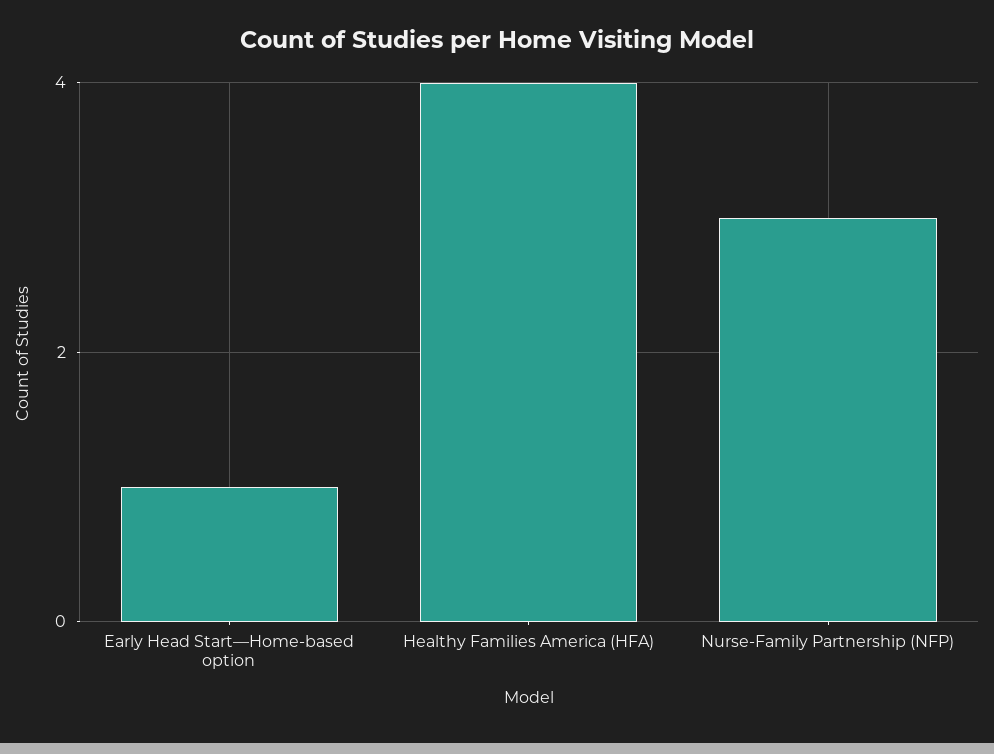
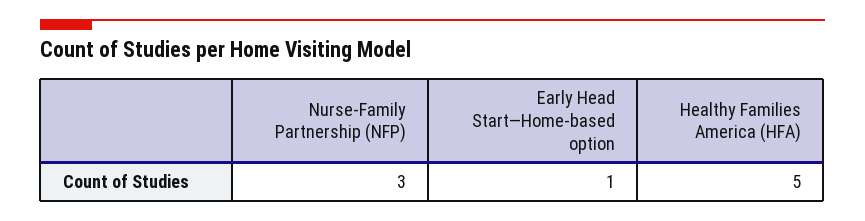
Healthy Families America (HFA): 4 -> 5

